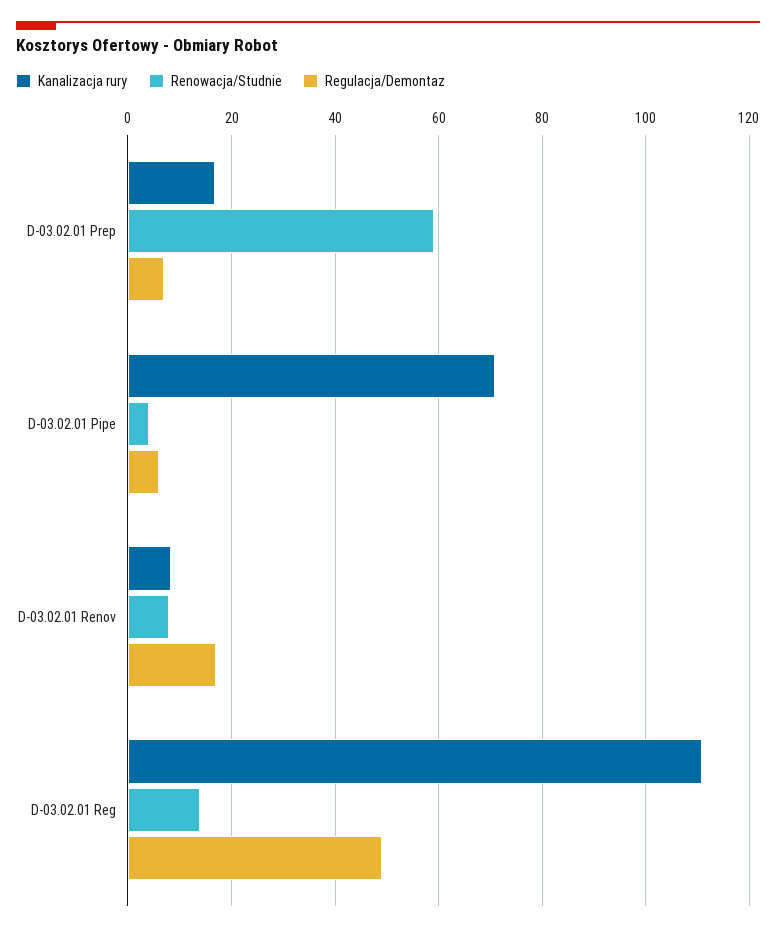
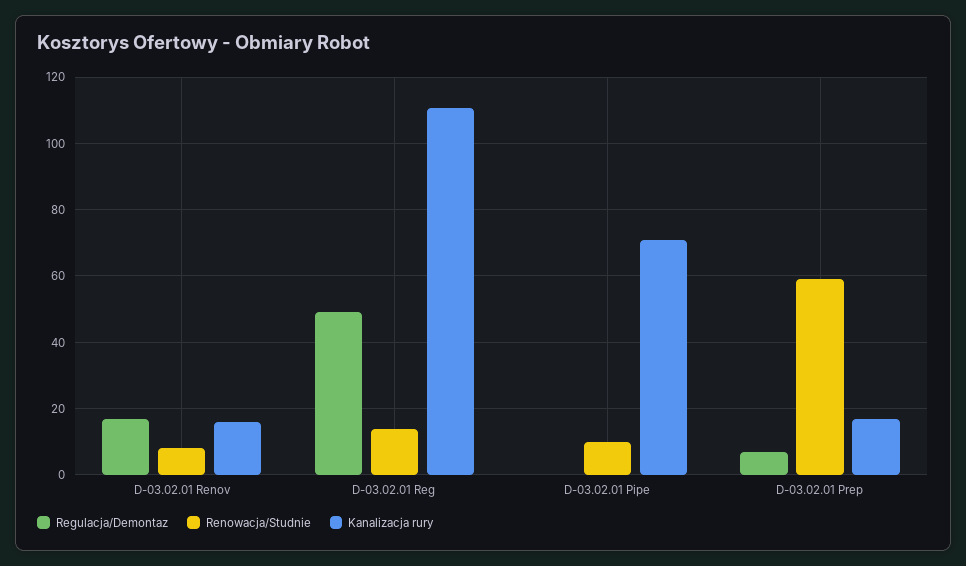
Renowacja/Studnie, D-03.02.01 Pipe: 4 -> 10
Regulacja/Demontaz, D-03.02.01 Pipe: 6 -> 0
Kanalizacja rury, D-03.02.01 Renov: 8 -> 16

